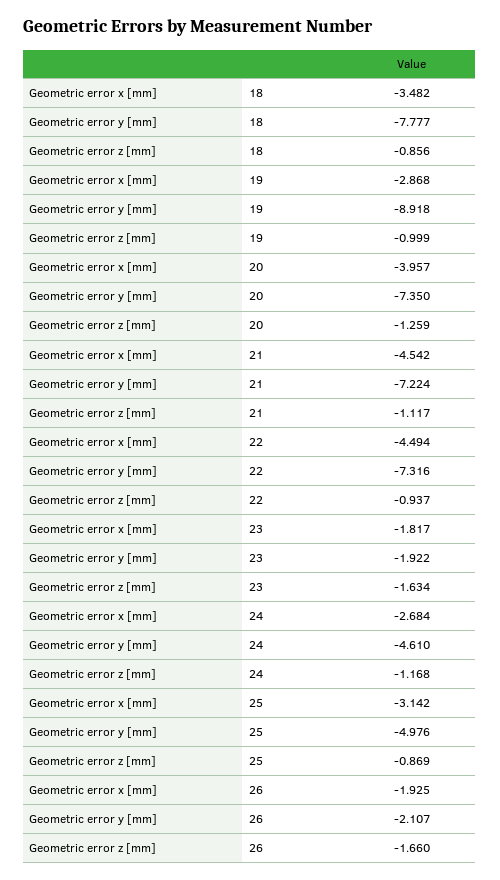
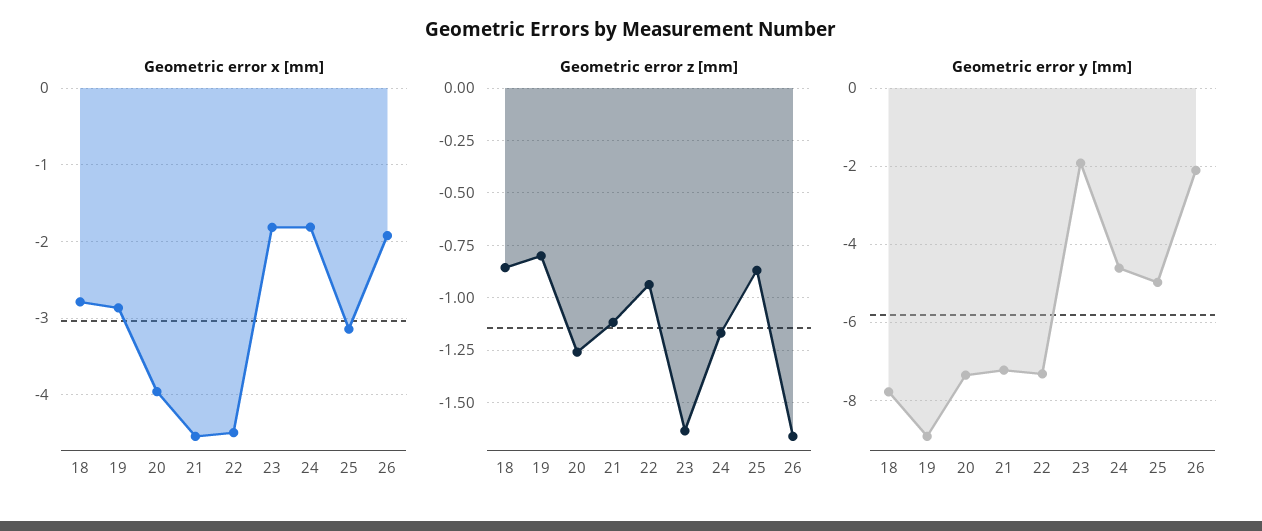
Geometric error x [mm], 18: -3.482 -> -2.8
Geometric error z [mm], 19: -0.999 -> -0.8
Geometric error x [mm], 24: -2.684 -> -1.8

